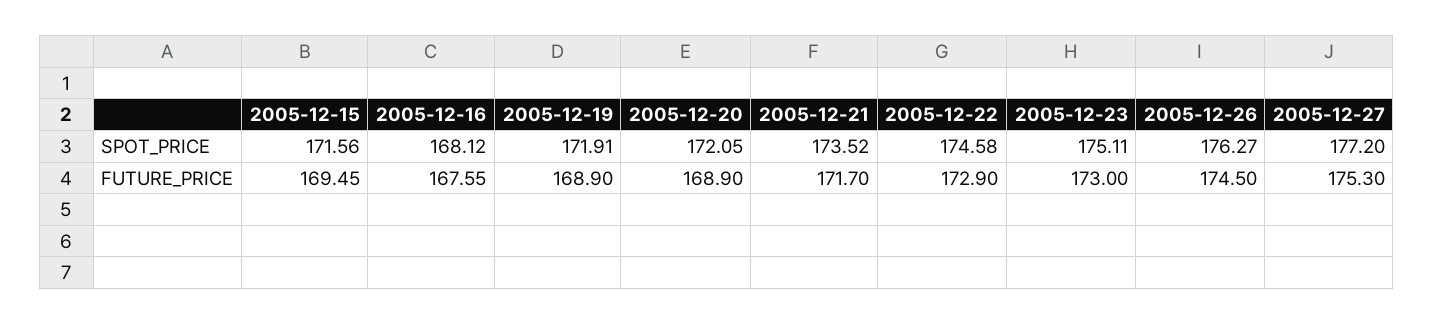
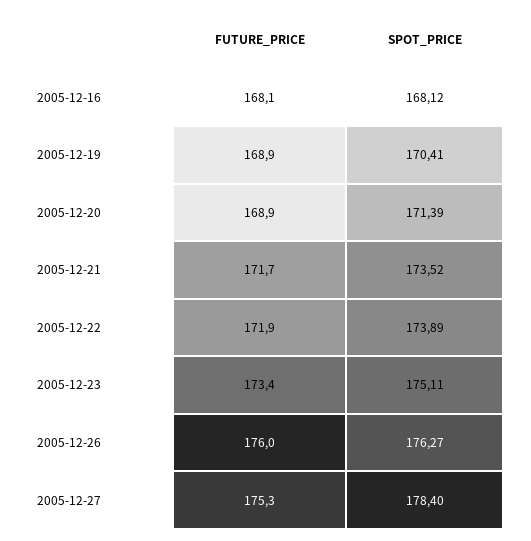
2005-12-15, SPOT_PRICE: 171.56 -> none
2005-12-19, SPOT_PRICE: 171.91 -> 170.41
2005-12-20, SPOT_PRICE: 172.05 -> 171.39
2005-12-22, SPOT_PRICE: 174.58 -> 173.89
2005-12-27, SPOT_PRICE: 177.2 -> 178.4
2005-12-15, FUTURE_PRICE: 169.45 -> none
2005-12-16, FUTURE_PRICE: 167.55 -> 168.1
2005-12-22, FUTURE_PRICE: 172.9 -> 171.9
2005-12-23, FUTURE_PRICE: 173 -> 173.4
2005-12-26, FUTURE_PRICE: 174.5 -> 176

